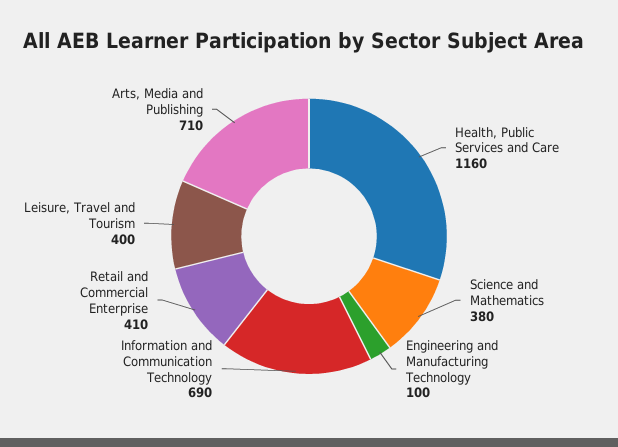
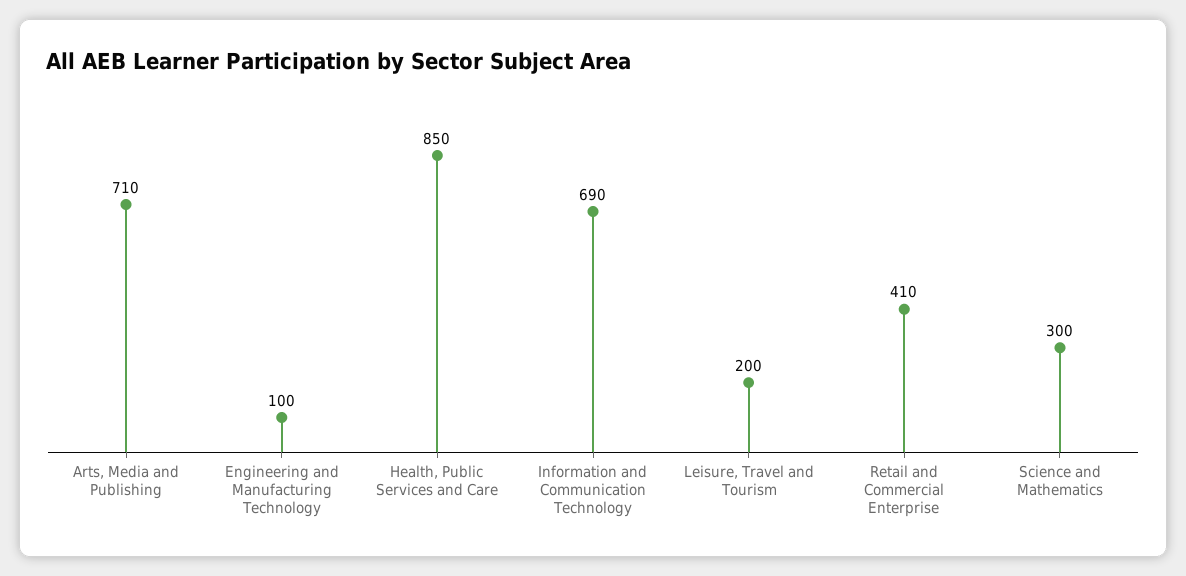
Health, Public Services and Care: 1160 -> 850
Science and Mathematics: 380 -> 300
Leisure, Travel and Tourism: 400 -> 200

